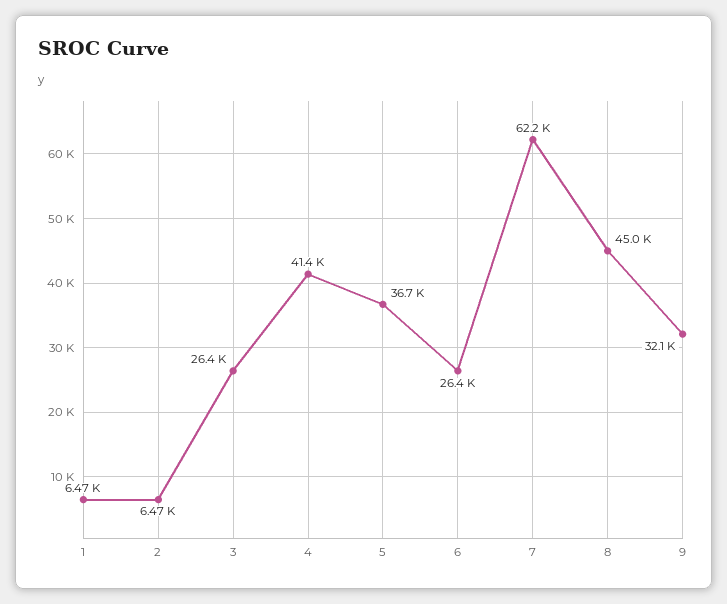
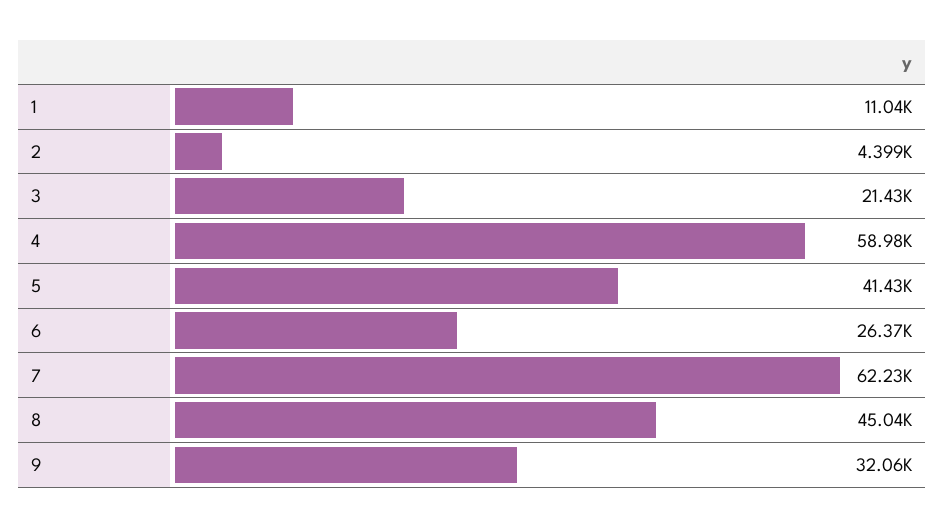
1: 6470 -> 11040
2: 6470 -> 4399
3: 26400 -> 21430
4: 41400 -> 58980
5: 36700 -> 41430

